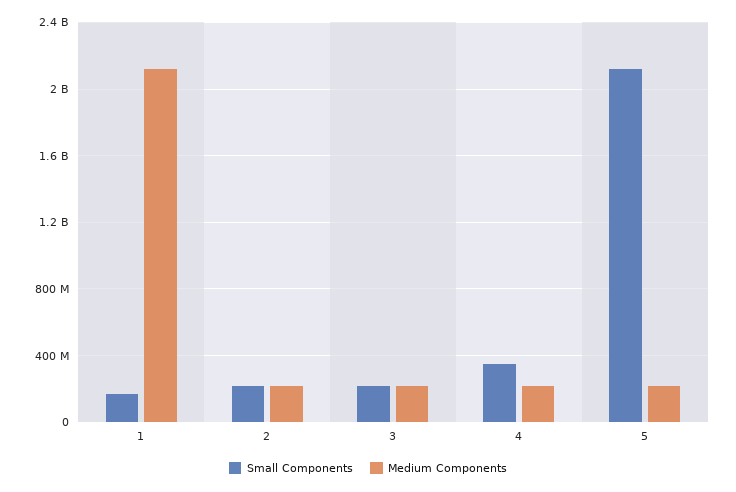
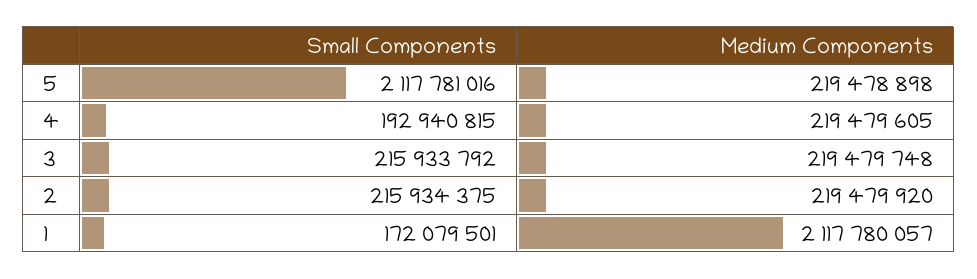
Small Components, 4: 350000000 -> 192940815

